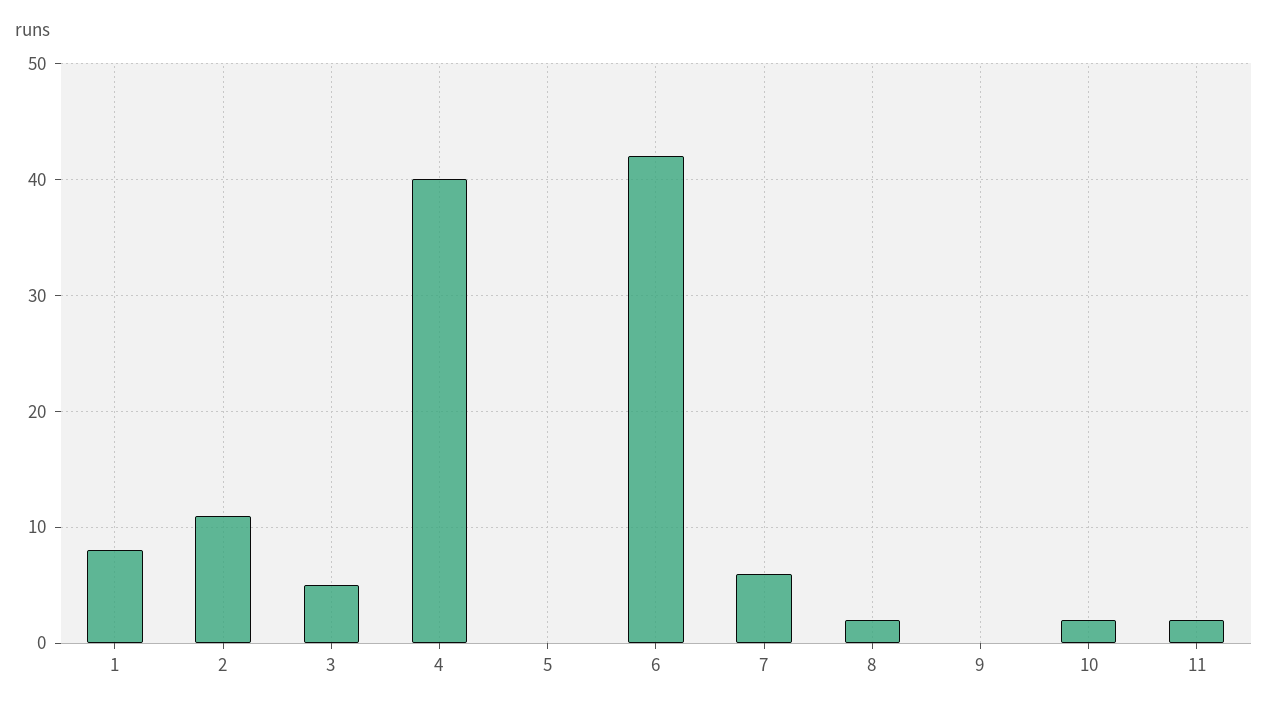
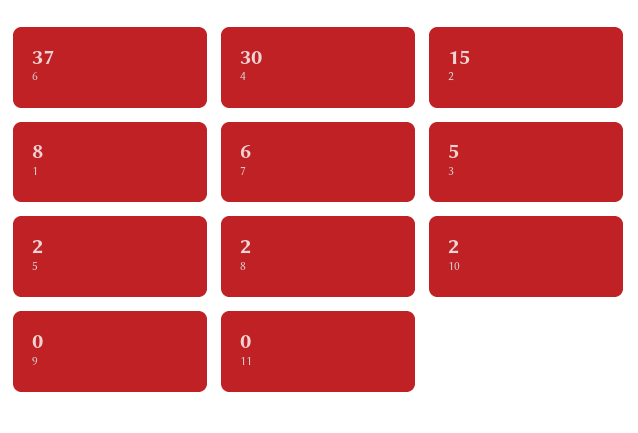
2: 11 -> 15
4: 40 -> 30
5: 0 -> 2
6: 42 -> 37
11: 2 -> 0

